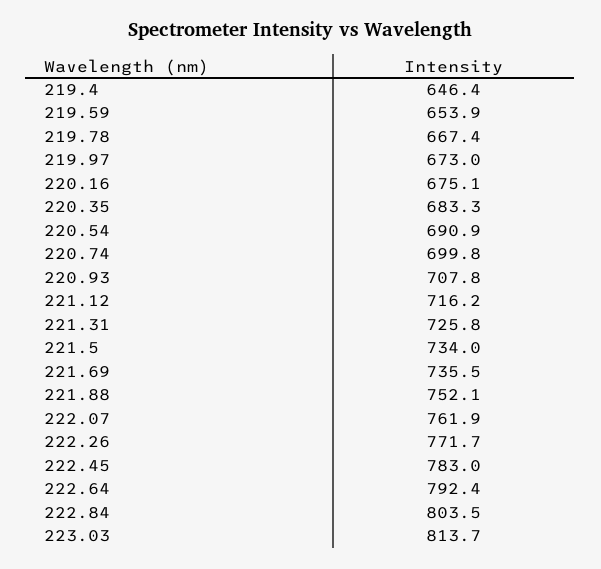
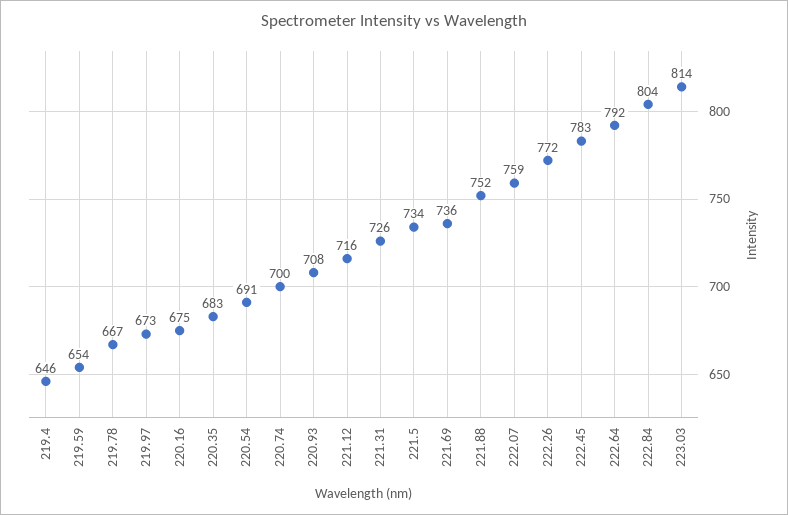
222.07: 761.9 -> 759

